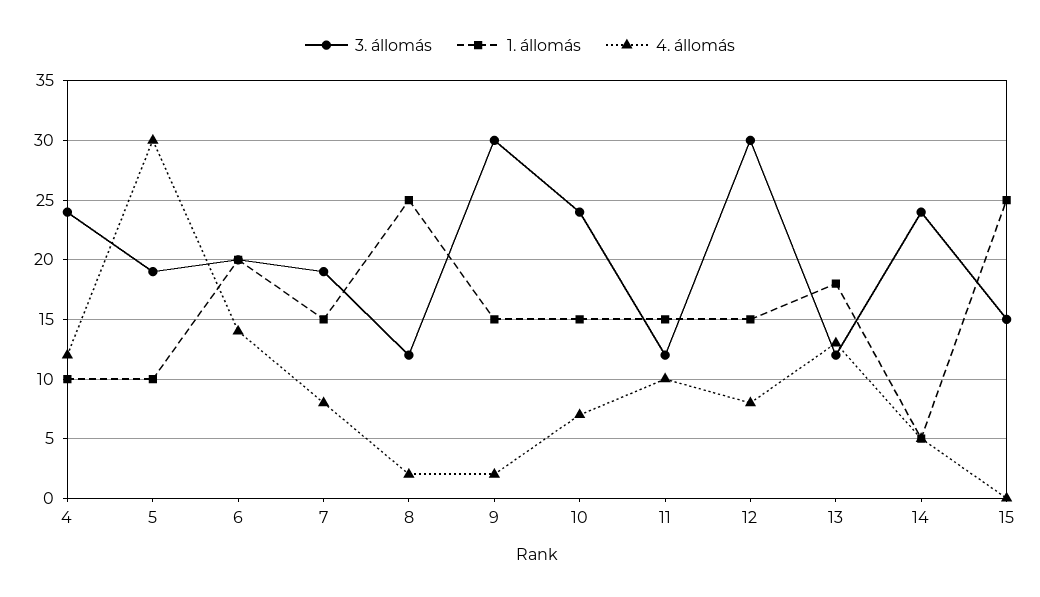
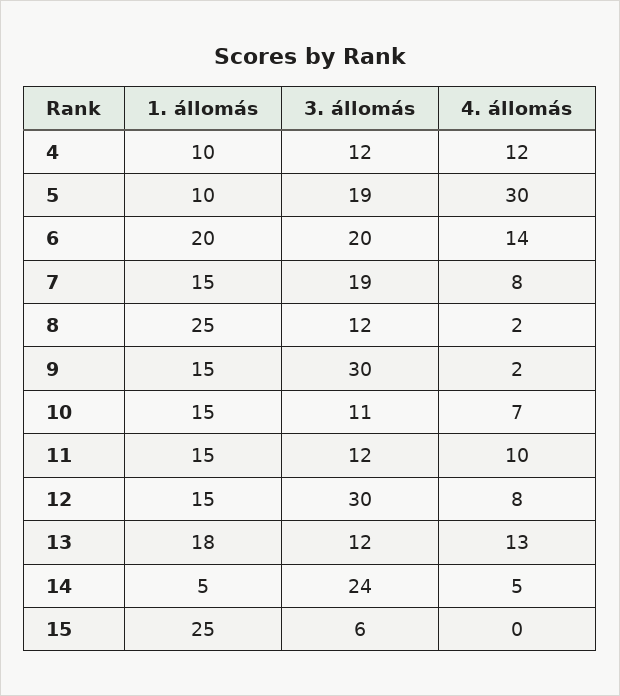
3. állomás, 4: 24 -> 12
3. állomás, 10: 24 -> 11
3. állomás, 15: 15 -> 6

